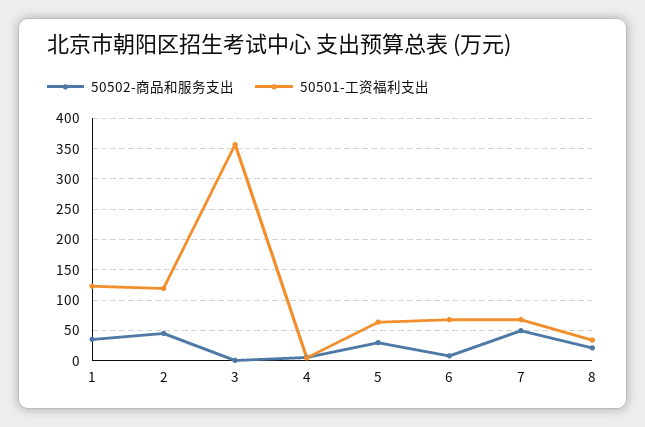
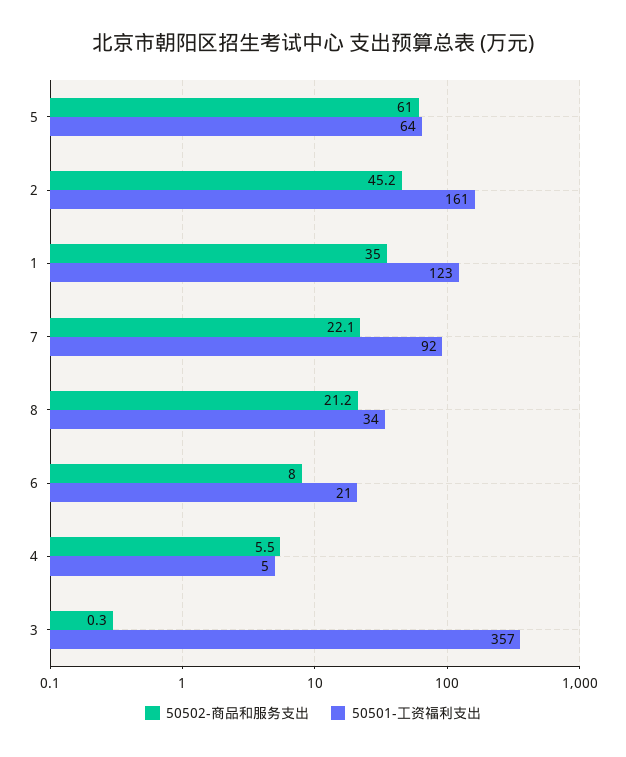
50501-工资福利支出, 2: 120 -> 161
50502-商品和服务支出, 5: 30 -> 61
50501-工资福利支出, 6: 70 -> 21
50502-商品和服务支出, 7: 50 -> 22.1
50501-工资福利支出, 7: 70 -> 92

